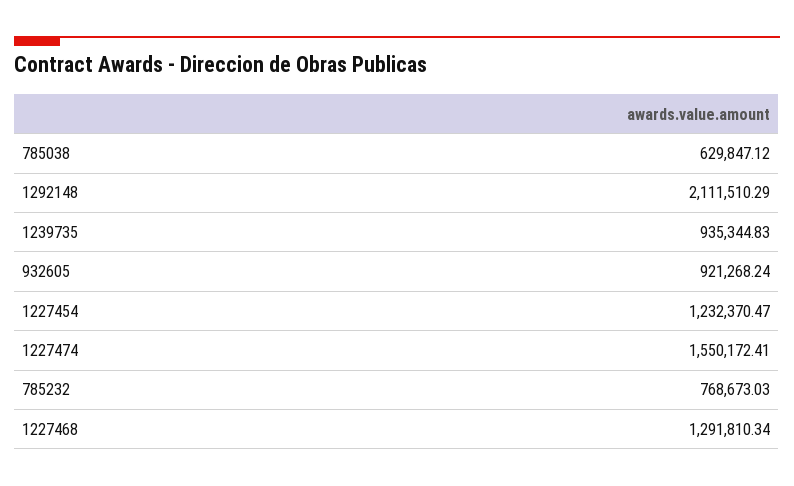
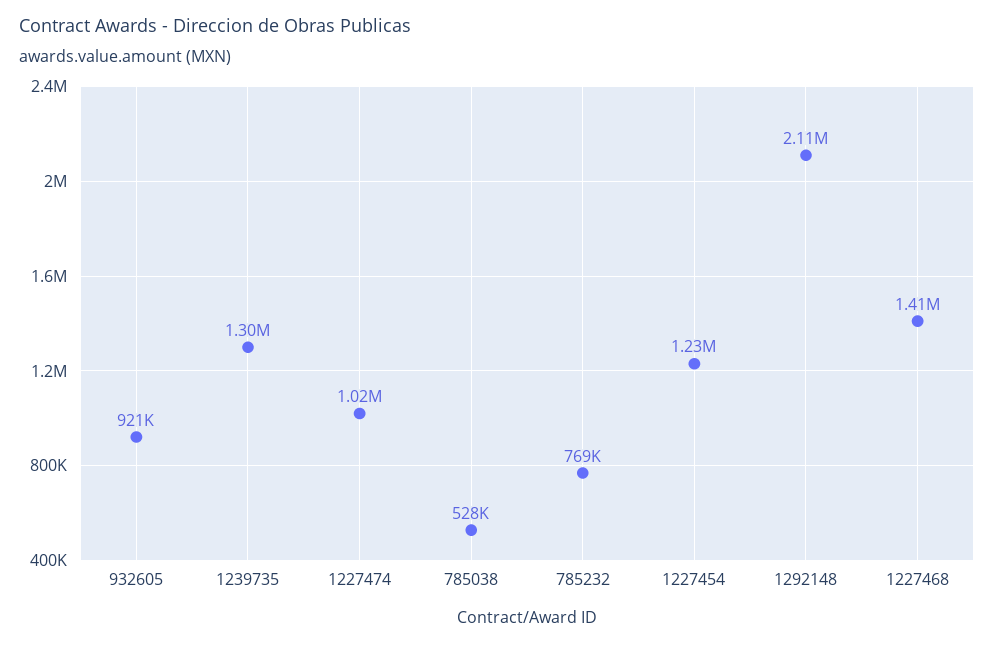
785038: 629847.12 -> 528000
1239735: 935344.83 -> 1300000
1227474: 1550172.41 -> 1020000
1227468: 1291810.34 -> 1410000

